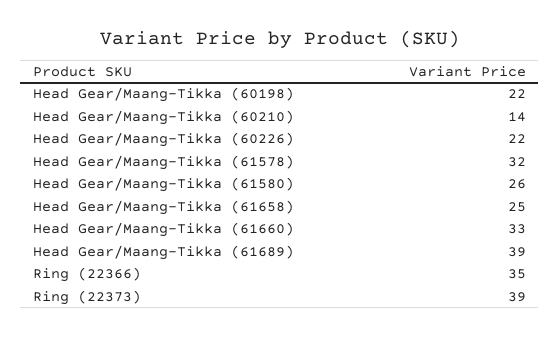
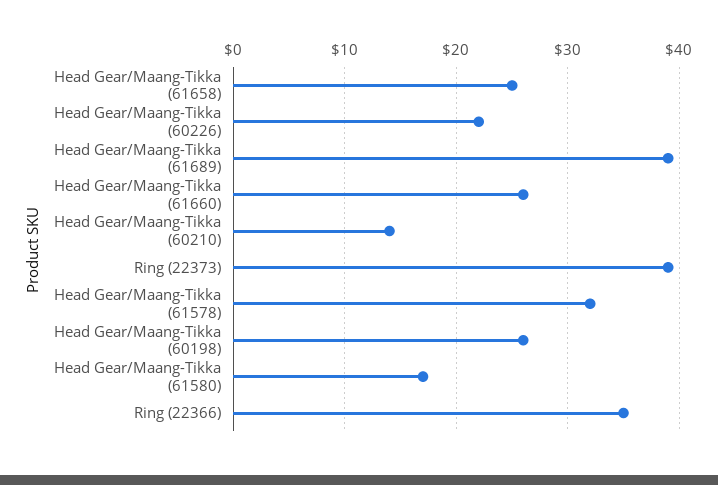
Head Gear/Maang-Tikka (60198): 22 -> 26
Head Gear/Maang-Tikka (61580): 26 -> 17
Head Gear/Maang-Tikka (61660): 33 -> 26

